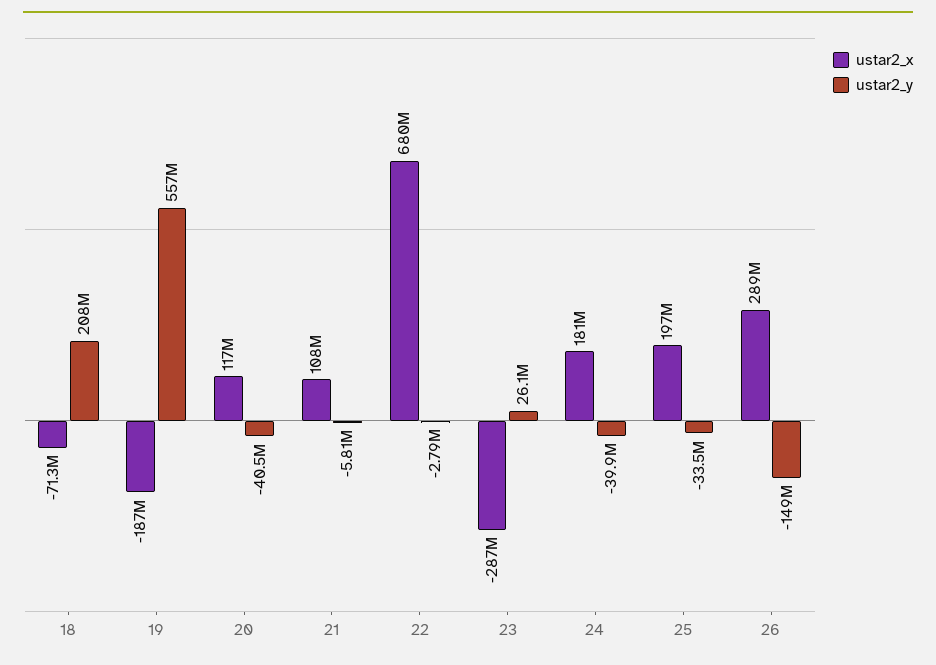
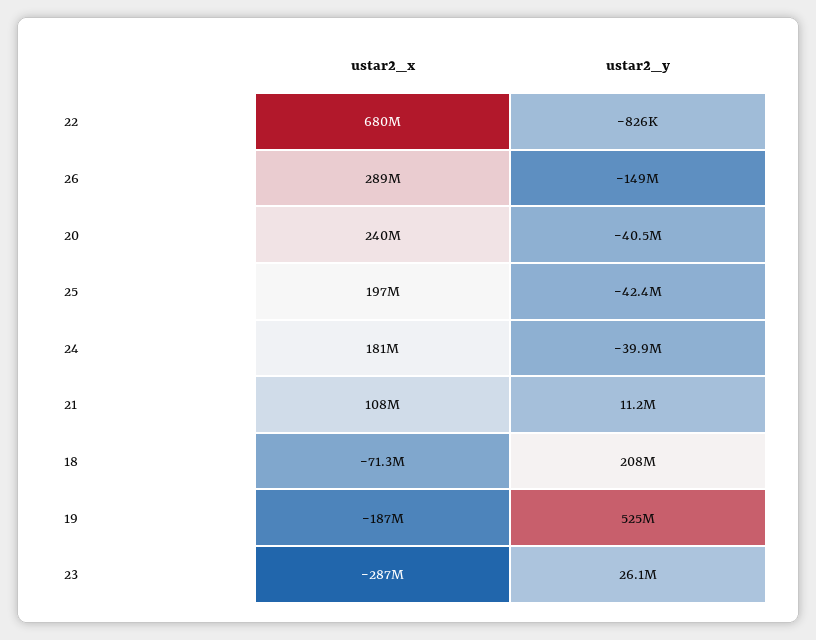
ustar2_y, 19: 557000000 -> 525000000
ustar2_x, 20: 117000000 -> 240000000
ustar2_y, 21: -5810000 -> 11200000
ustar2_y, 22: -2790000 -> -826000
ustar2_y, 25: -33500000 -> -42400000

